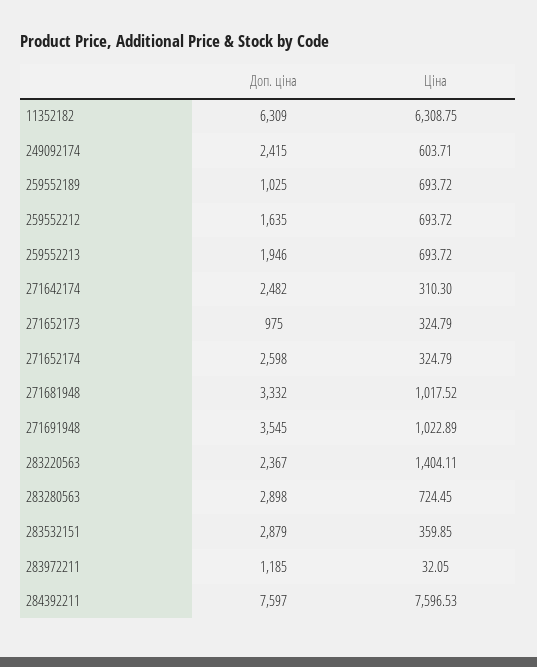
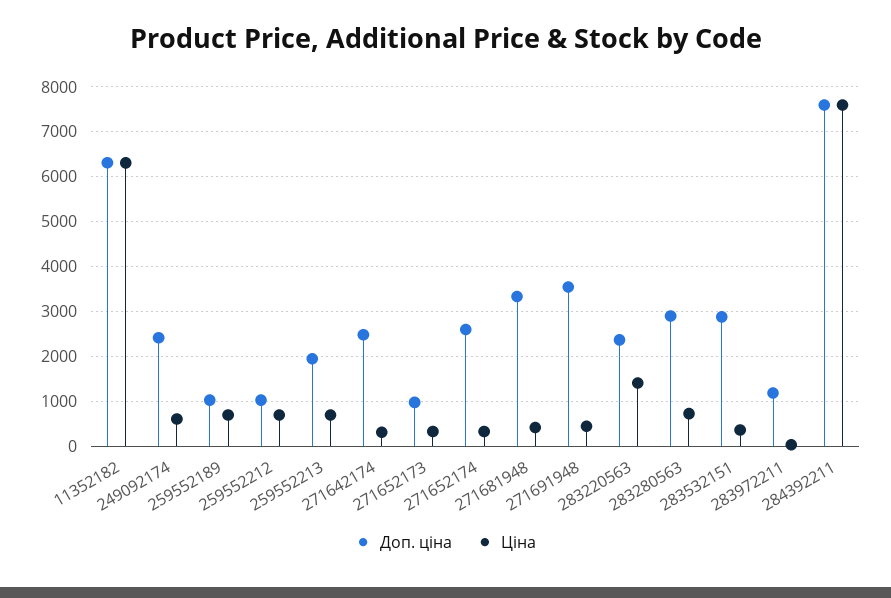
Доп. ціна, 259552212: 1635 -> 1000
Ціна, 271681948: 1017.52 -> 400
Ціна, 271691948: 1022.89 -> 400

